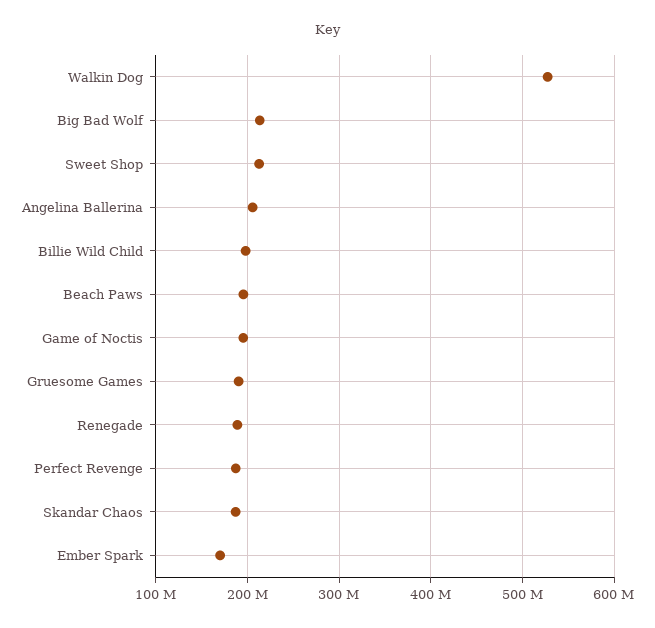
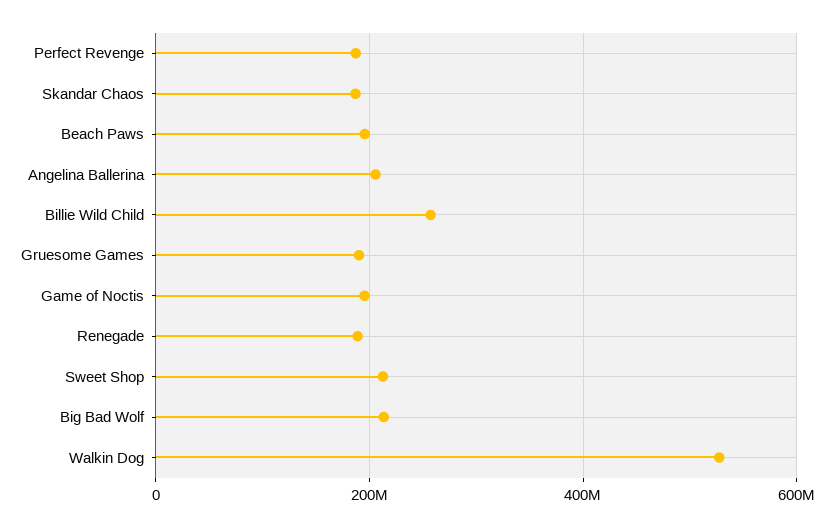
Billie Wild Child: 200000000 -> 260000000
Ember Spark: 170000000 -> none

